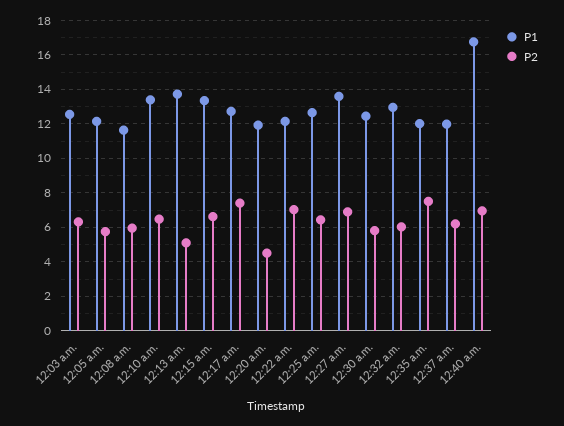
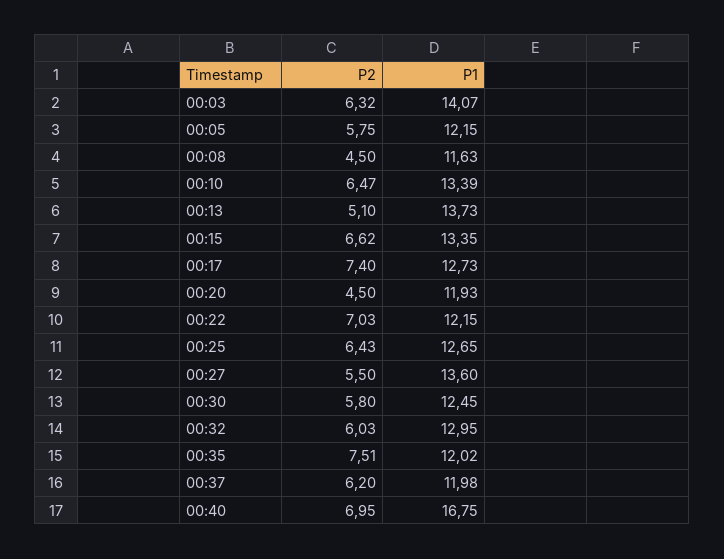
P1, 12:03 a.m.: 12.5 -> 14.07
P2, 12:08 a.m.: 6 -> 4.5
P2, 12:27 a.m.: 7 -> 5.5

